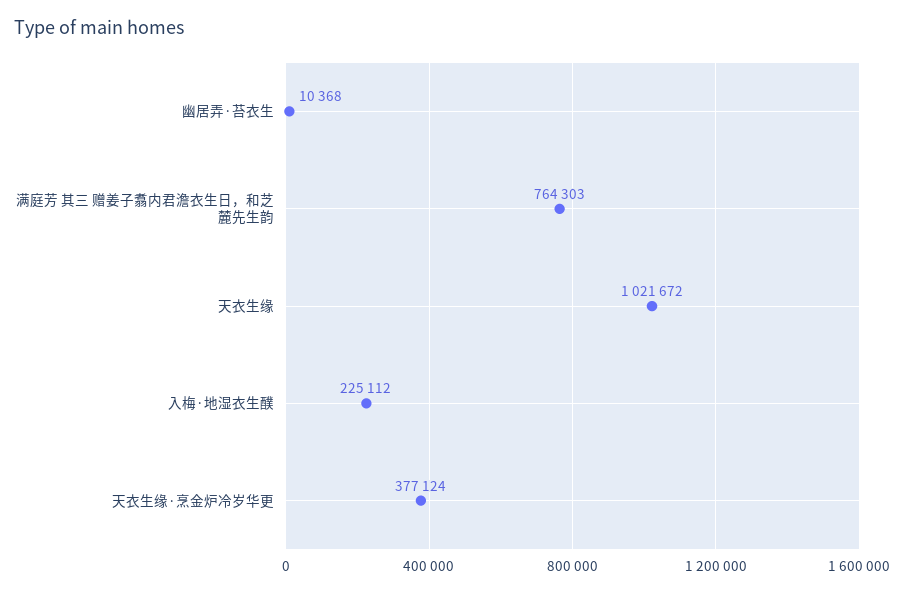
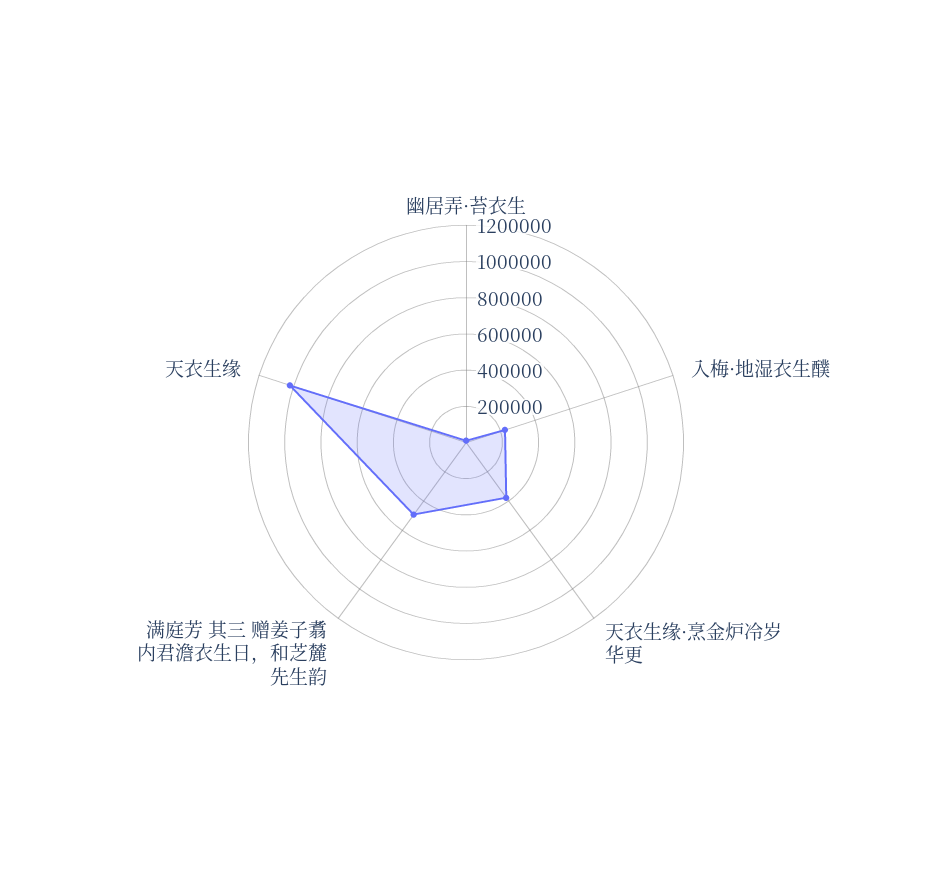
满庭芳 其三 赠姜子翥内君澹衣生日，和芝麓先生韵: 764303 -> 500000

